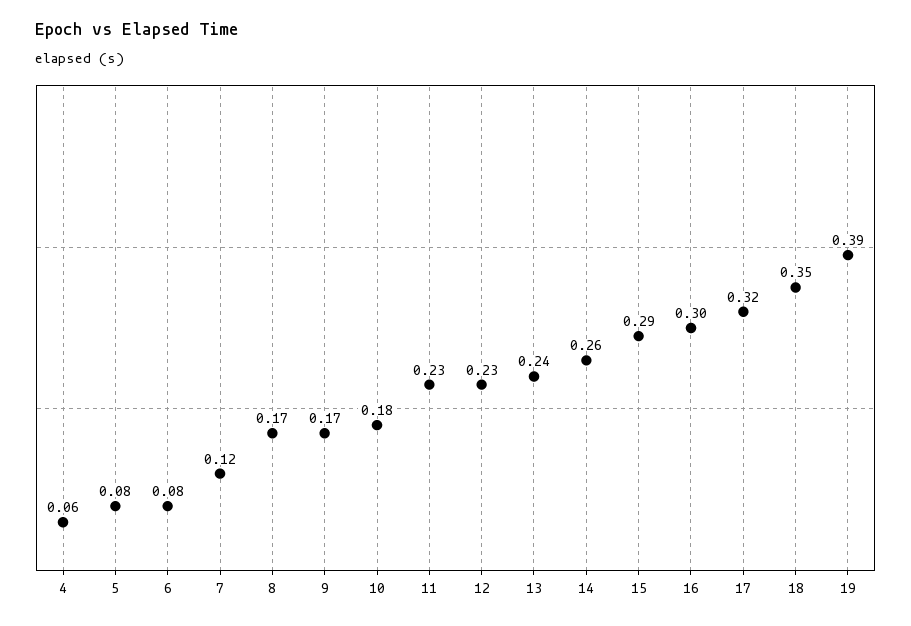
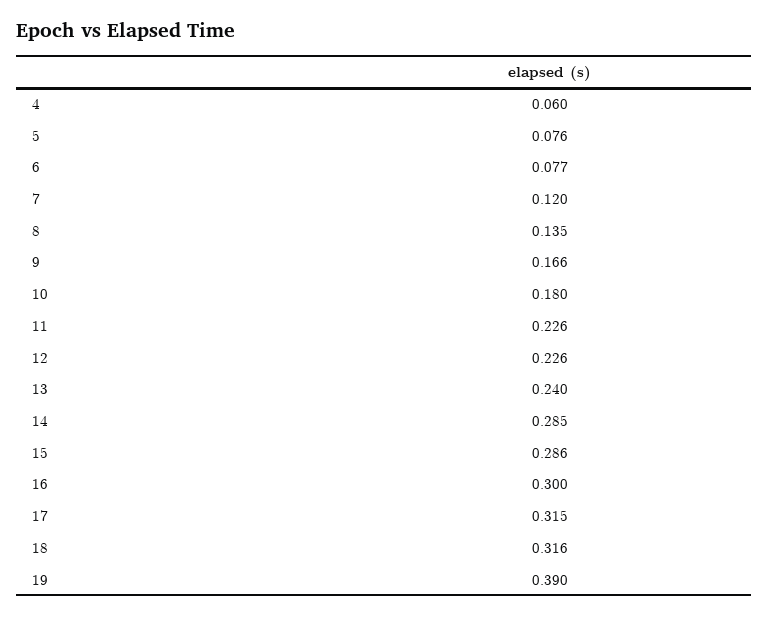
8: 0.17 -> 0.135
14: 0.26 -> 0.285
18: 0.35 -> 0.316

